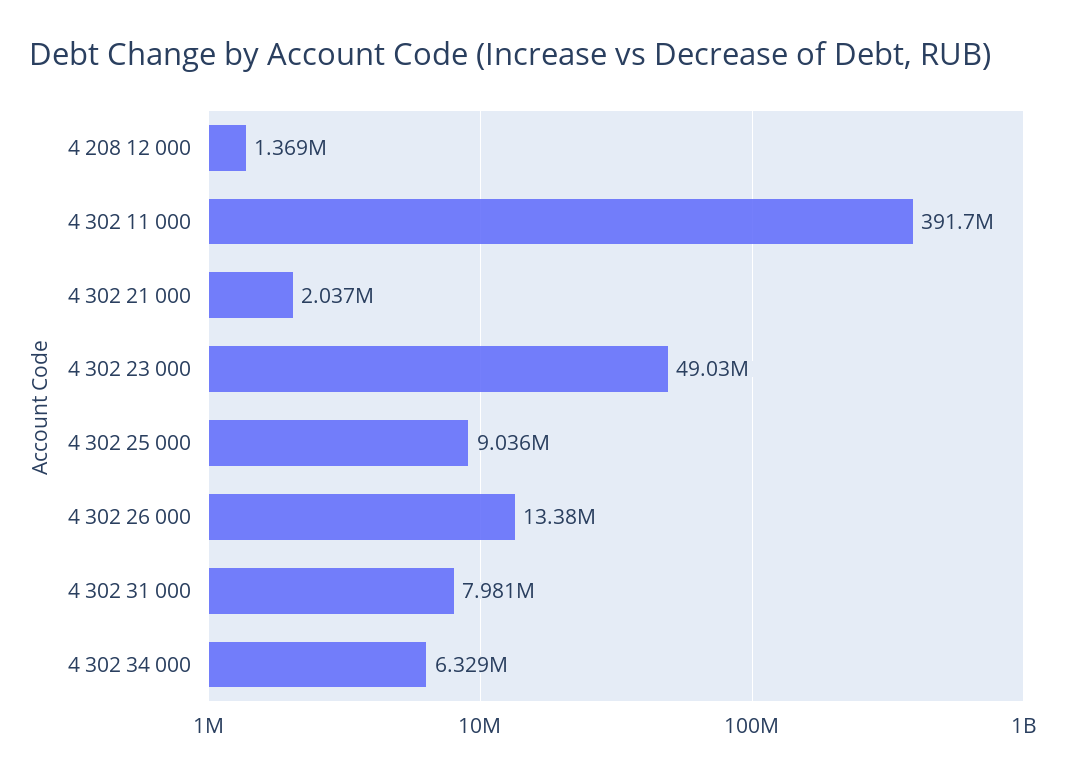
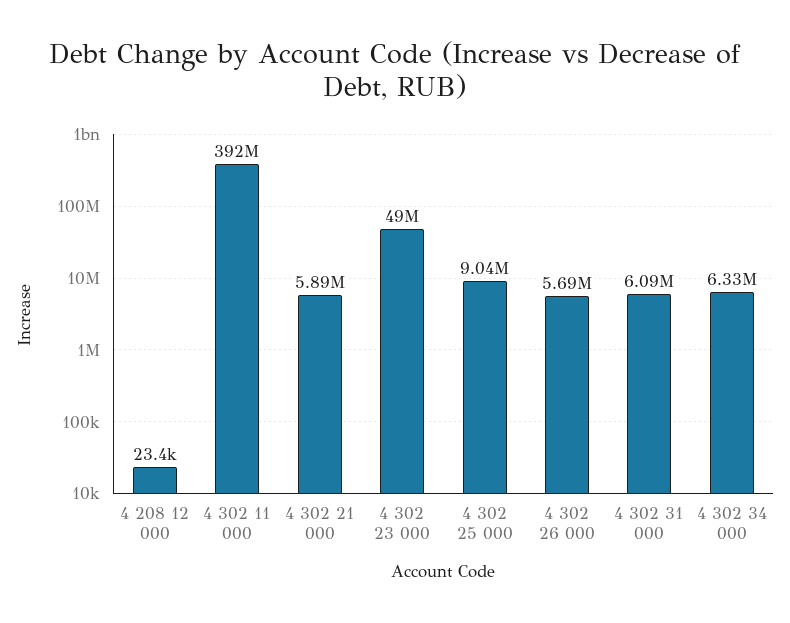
4 208 12 000: 1369000 -> 23400
4 302 21 000: 2037000 -> 5890000
4 302 26 000: 13380000 -> 5690000
4 302 31 000: 7981000 -> 6090000

